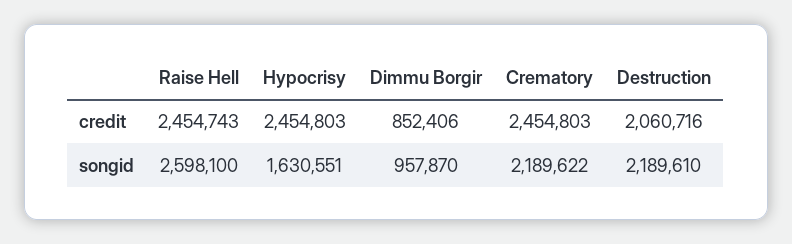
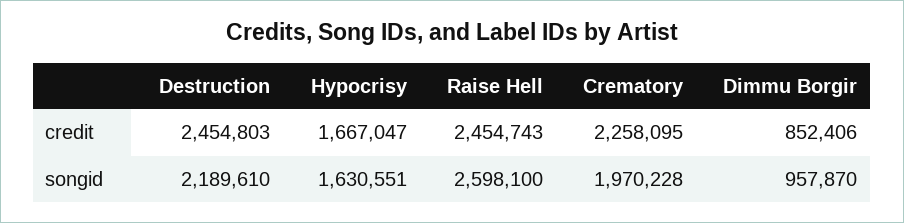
Hypocrisy, credit: 2454803 -> 1667047
Crematory, credit: 2454803 -> 2258095
Destruction, credit: 2060716 -> 2454803
Crematory, songid: 2189622 -> 1970228

